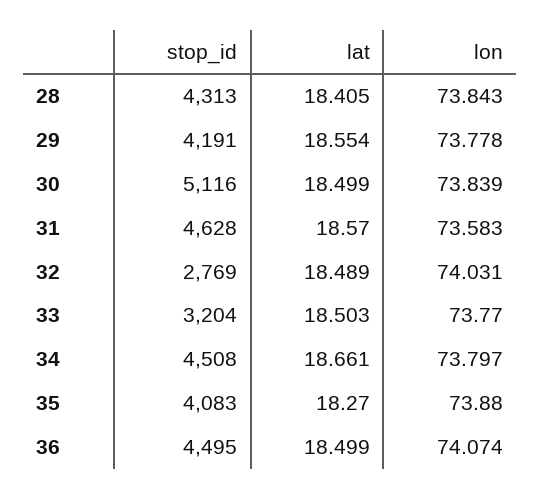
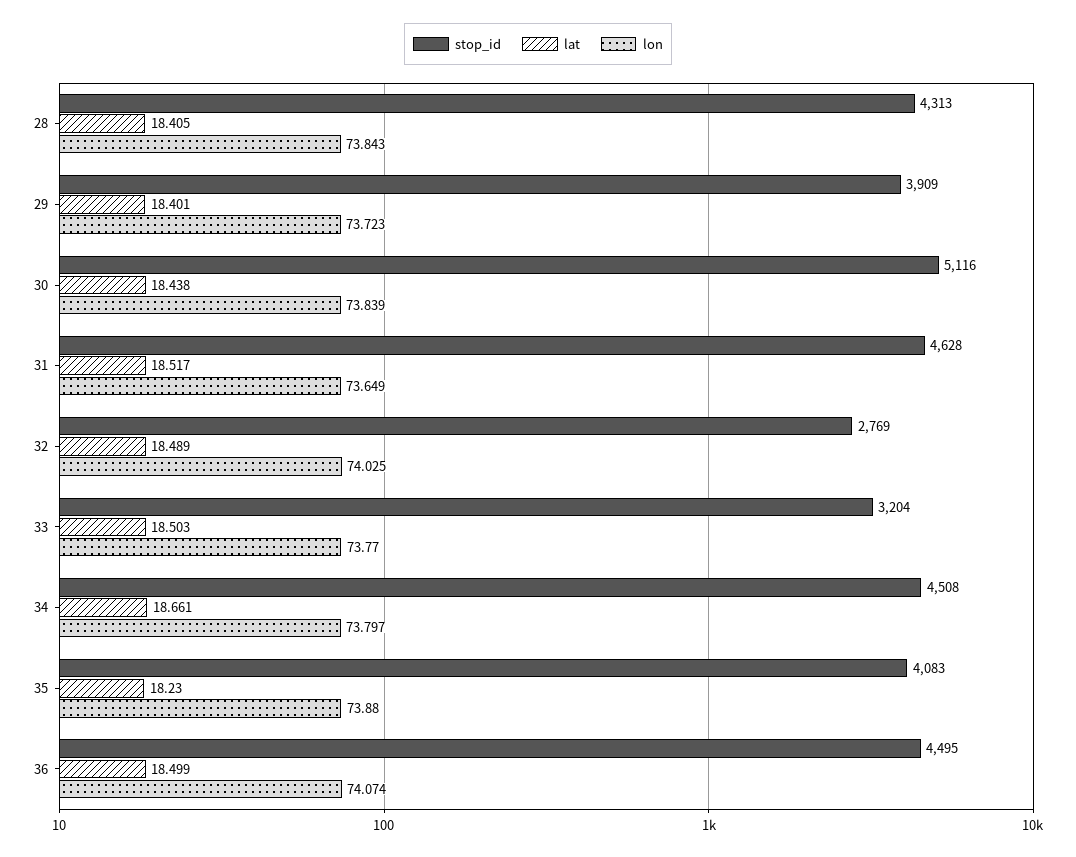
stop_id, 29: 4191 -> 3909
lat, 29: 18.554 -> 18.401
lon, 29: 73.778 -> 73.723
lat, 30: 18.499 -> 18.438
lat, 31: 18.57 -> 18.517
lon, 31: 73.583 -> 73.649
lon, 32: 74.031 -> 74.025
lat, 35: 18.27 -> 18.23

